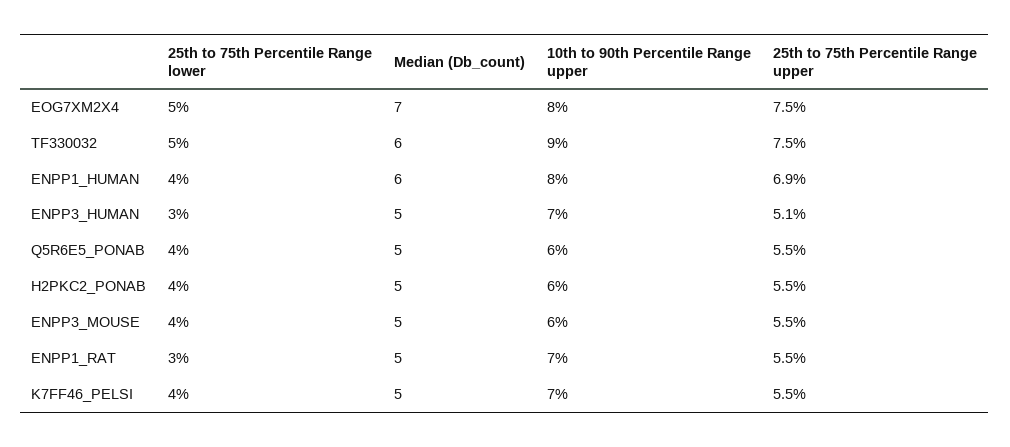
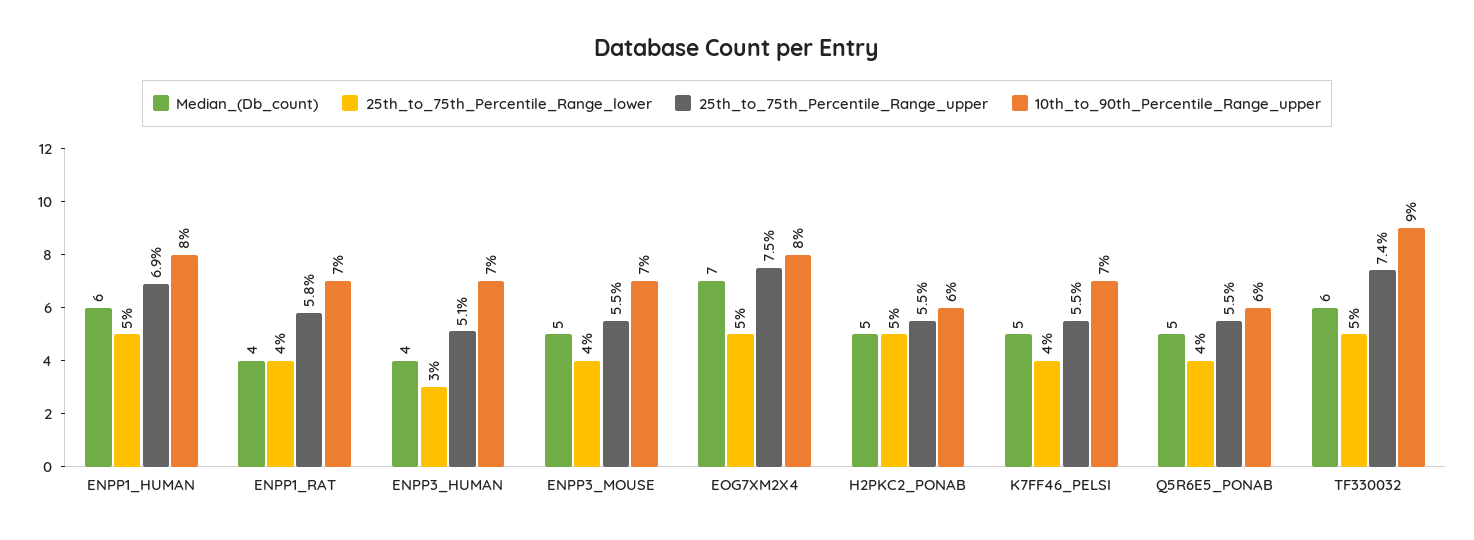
25th to 75th Percentile Range upper, TF330032: 7.5 -> 7.4
25th to 75th Percentile Range lower, ENPP1_HUMAN: 4 -> 5
Median (Db_count), ENPP3_HUMAN: 5 -> 4
25th to 75th Percentile Range lower, H2PKC2_PONAB: 4 -> 5
10th to 90th Percentile Range upper, ENPP3_MOUSE: 6 -> 7
25th to 75th Percentile Range lower, ENPP1_RAT: 3 -> 4
Median (Db_count), ENPP1_RAT: 5 -> 4
25th to 75th Percentile Range upper, ENPP1_RAT: 5.5 -> 5.8

